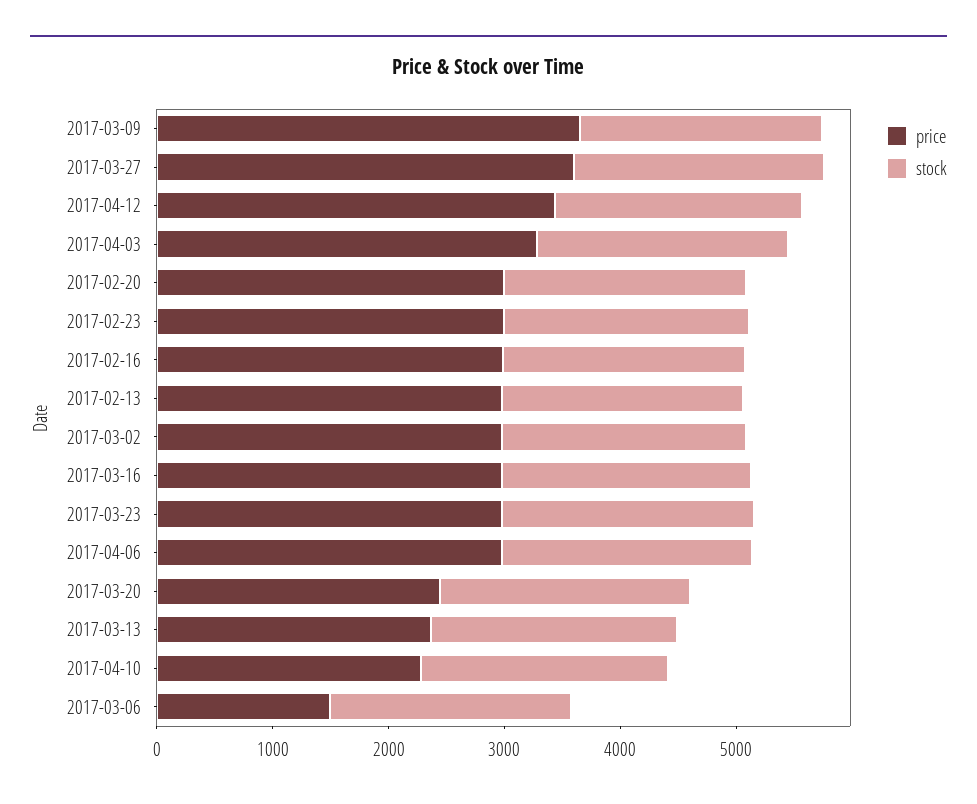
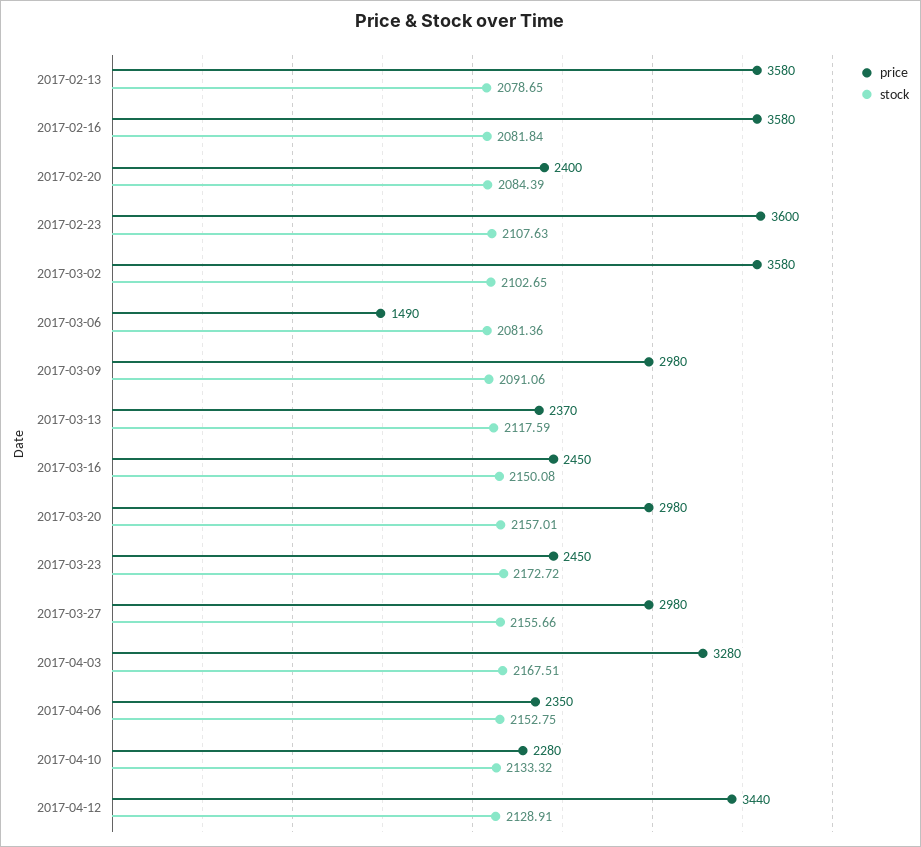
price, 2017-03-09: 3600 -> 2980
price, 2017-03-27: 3600 -> 2980
price, 2017-02-20: 3000 -> 2400
price, 2017-02-23: 3000 -> 3600
price, 2017-02-16: 3000 -> 3580
price, 2017-02-13: 3000 -> 3580
price, 2017-03-02: 3000 -> 3580
price, 2017-03-16: 3000 -> 2450
price, 2017-03-23: 3000 -> 2450
price, 2017-04-06: 3000 -> 2350
price, 2017-03-20: 2400 -> 2980

